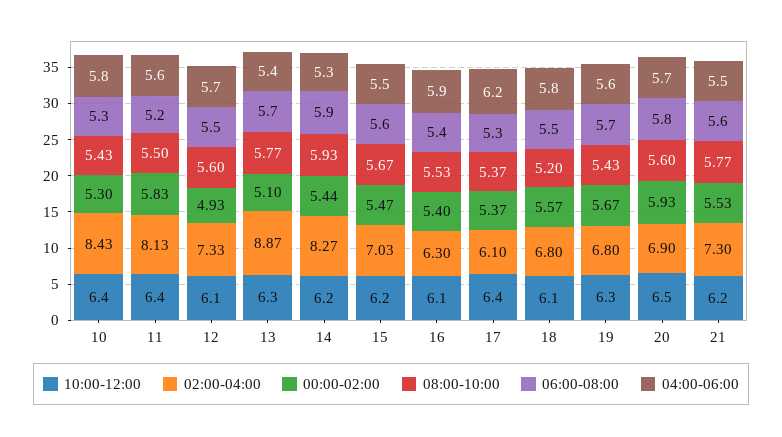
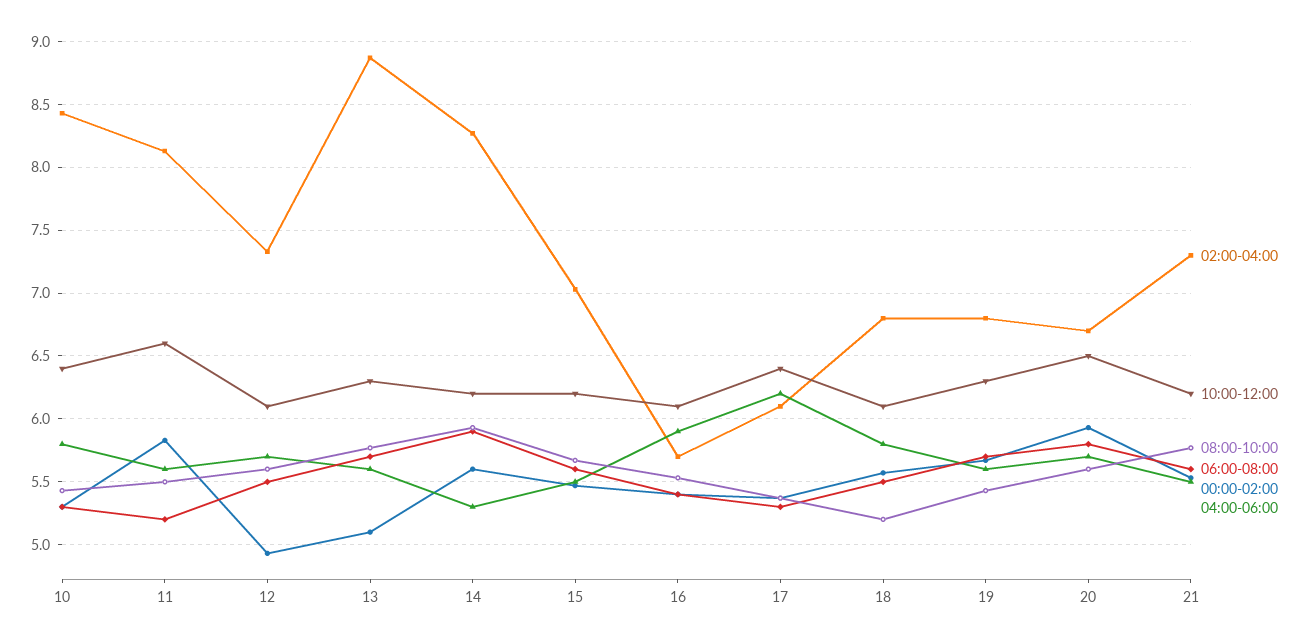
10:00-12:00, 11: 6.4 -> 6.6
04:00-06:00, 13: 5.4 -> 5.6
00:00-02:00, 14: 5.44 -> 5.6
02:00-04:00, 16: 6.3 -> 5.7
02:00-04:00, 20: 6.9 -> 6.7

